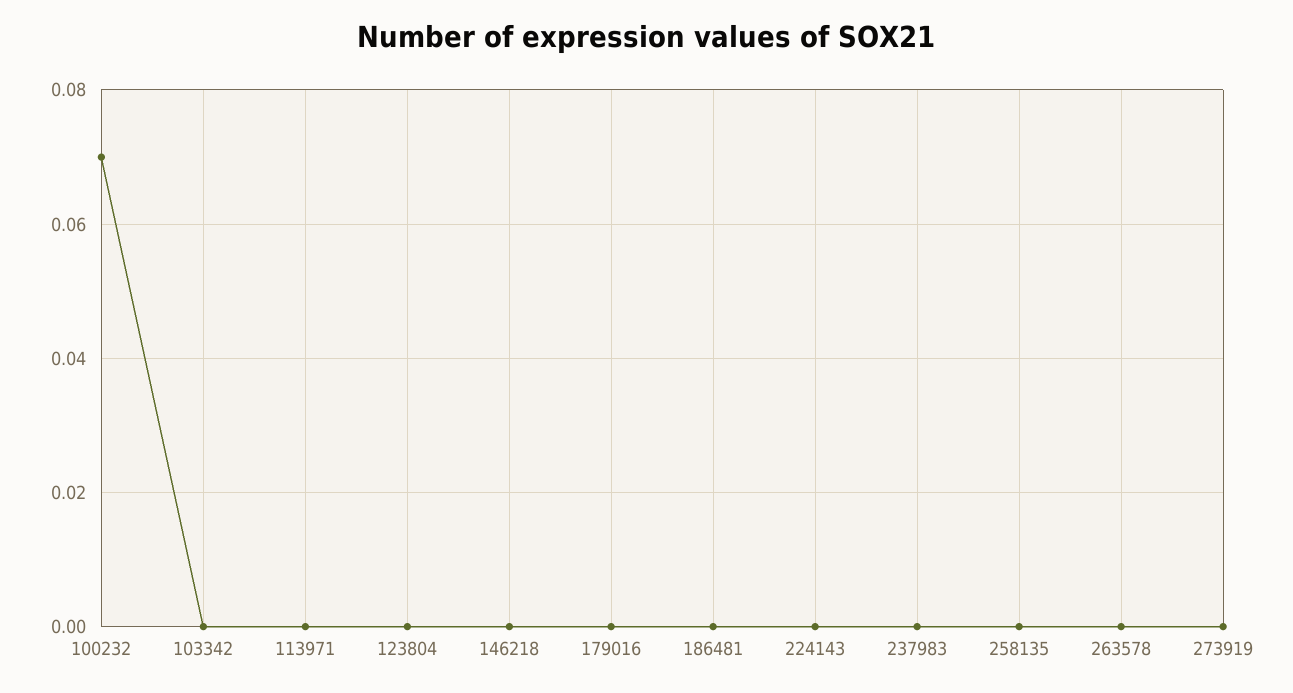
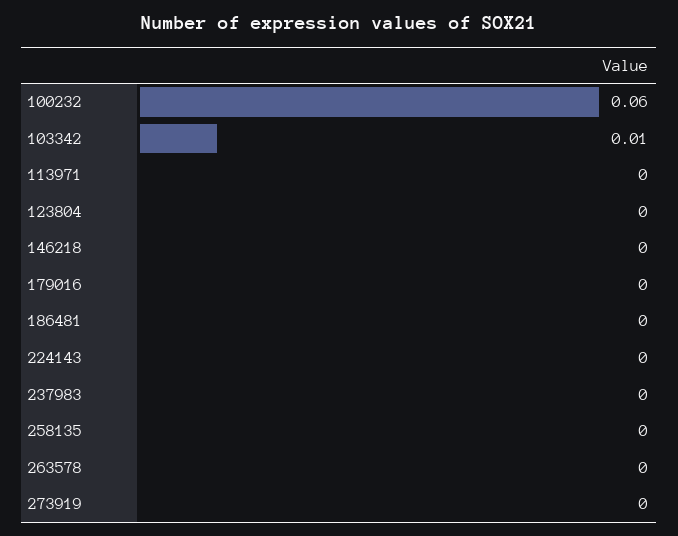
100232: 0.07 -> 0.06
103342: 0 -> 0.01

